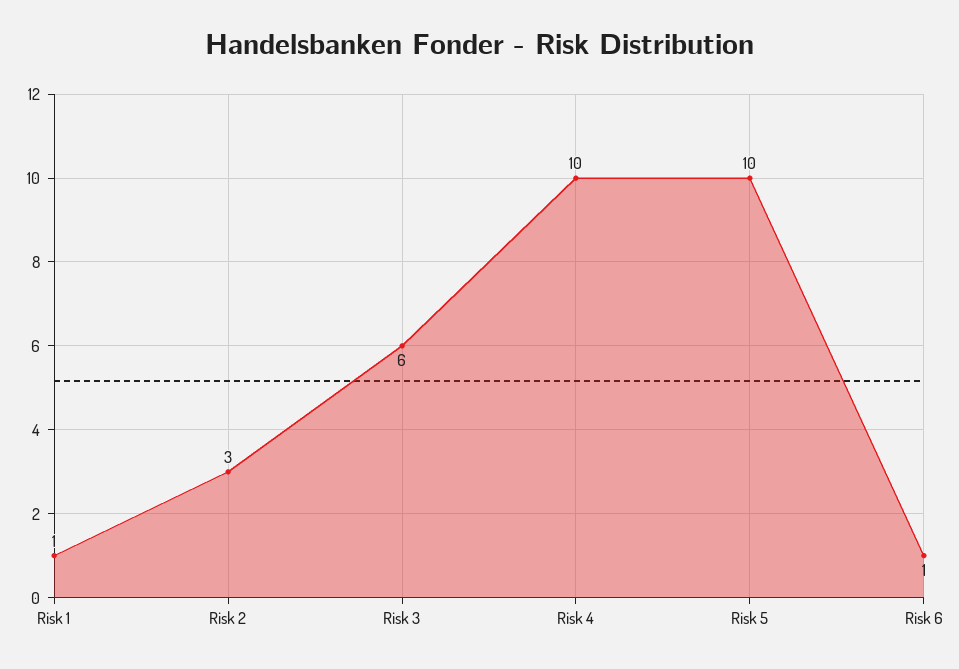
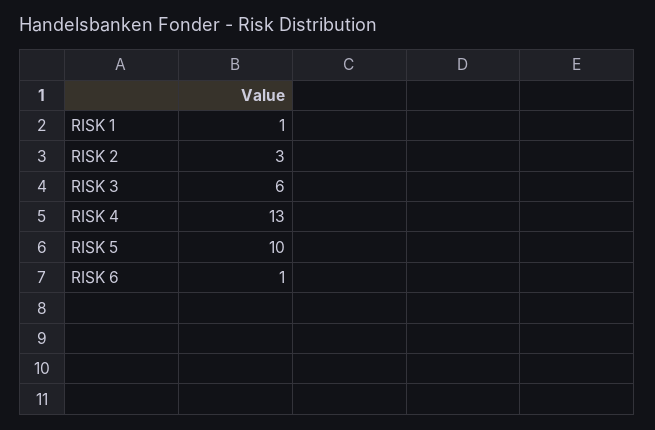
Risk 4: 10 -> 13

